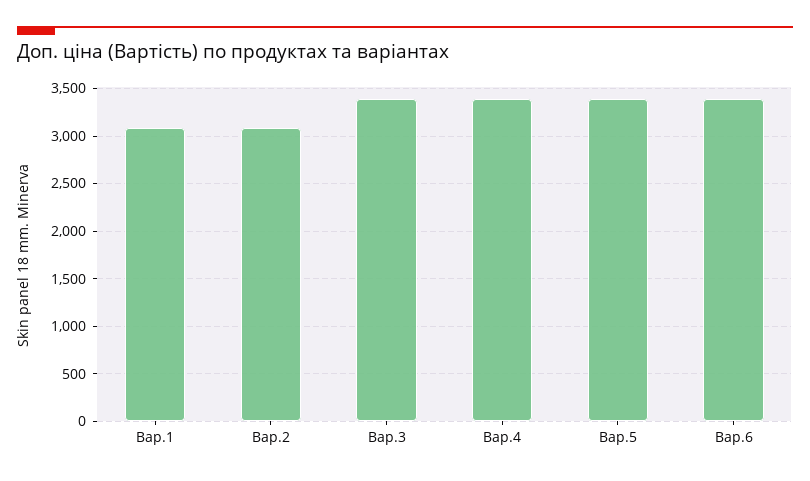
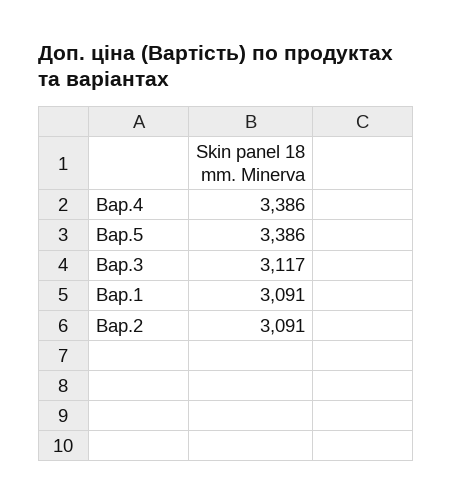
Вар.3: 3400 -> 3117
Вар.6: 3400 -> none

